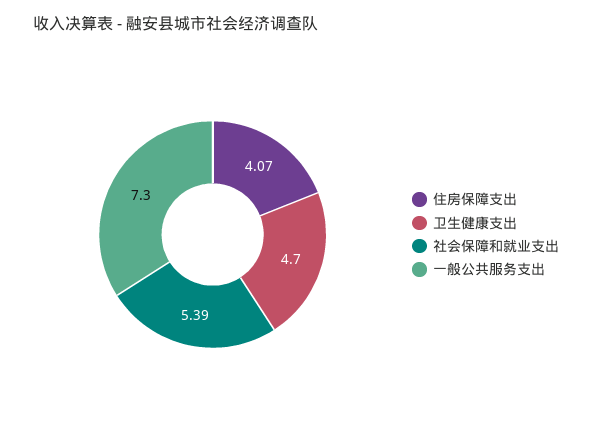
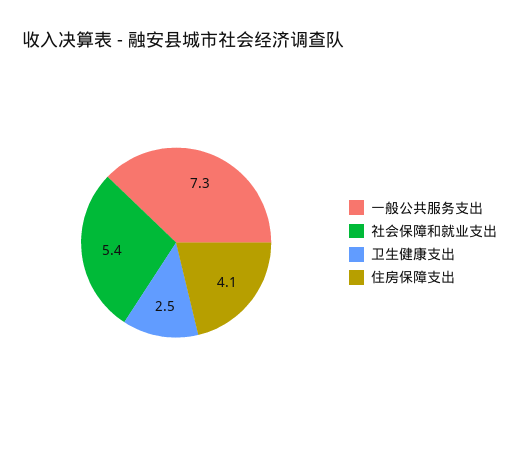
卫生健康支出: 4.7 -> 2.5

